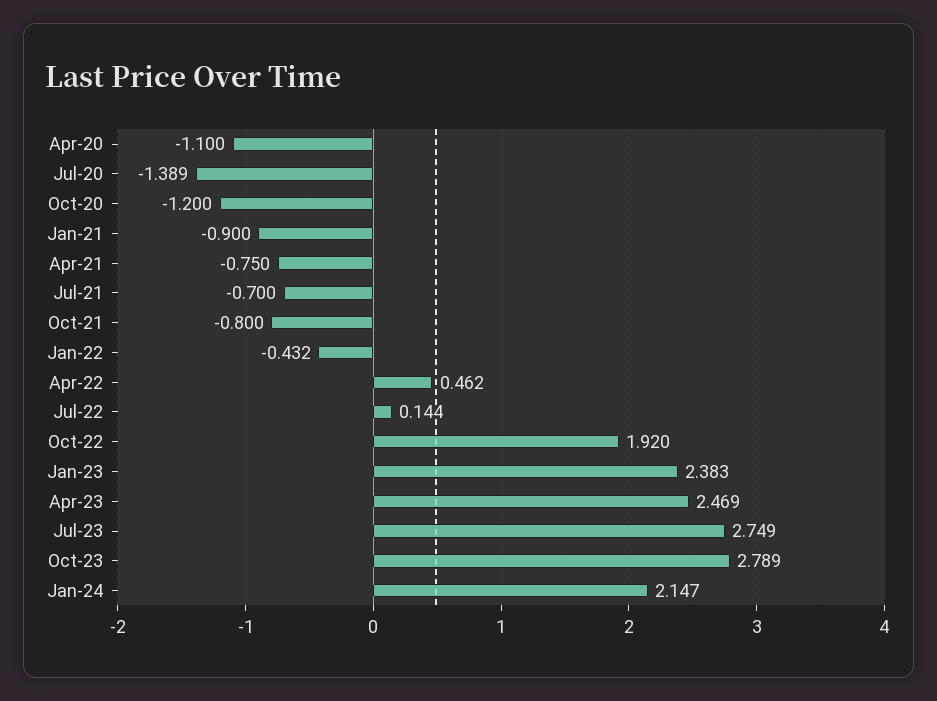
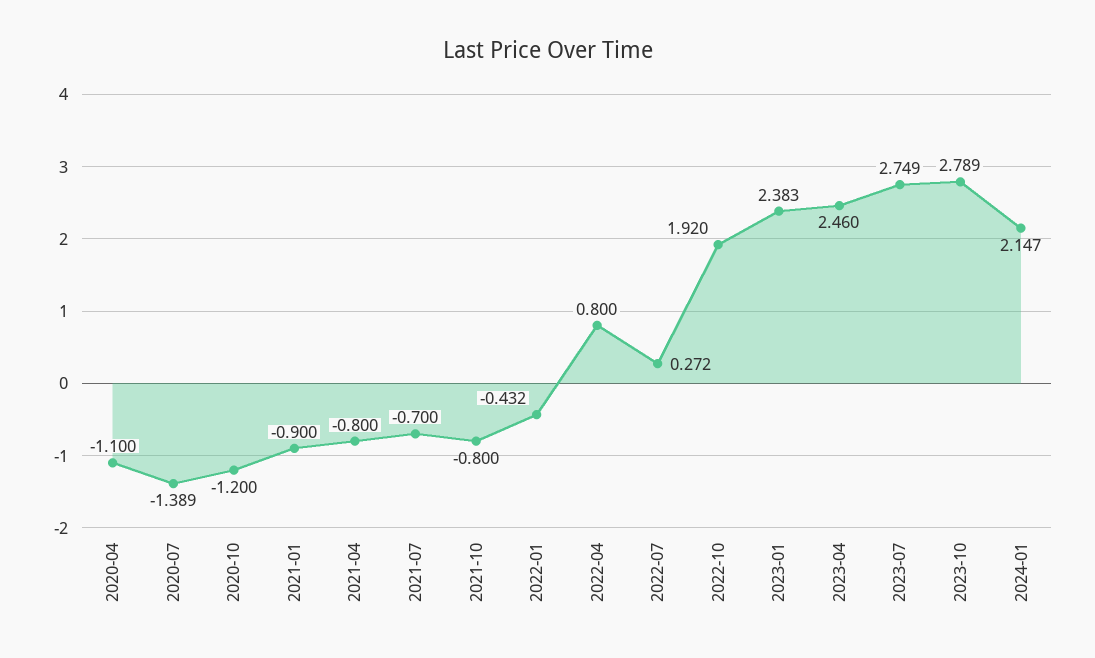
Apr-21: -0.75 -> -0.8
Apr-22: 0.462 -> 0.8
Jul-22: 0.144 -> 0.272
Apr-23: 2.469 -> 2.46

